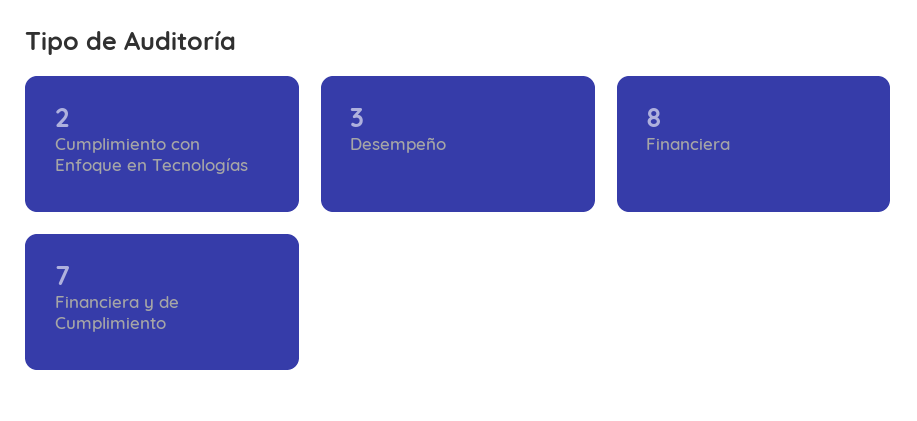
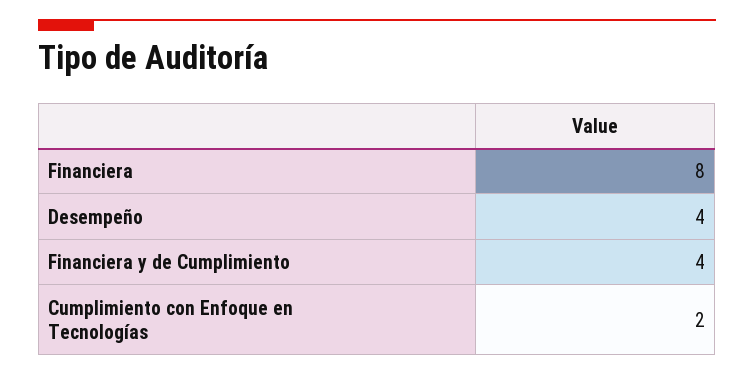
Desempeño: 3 -> 4
Financiera y de Cumplimiento: 7 -> 4

